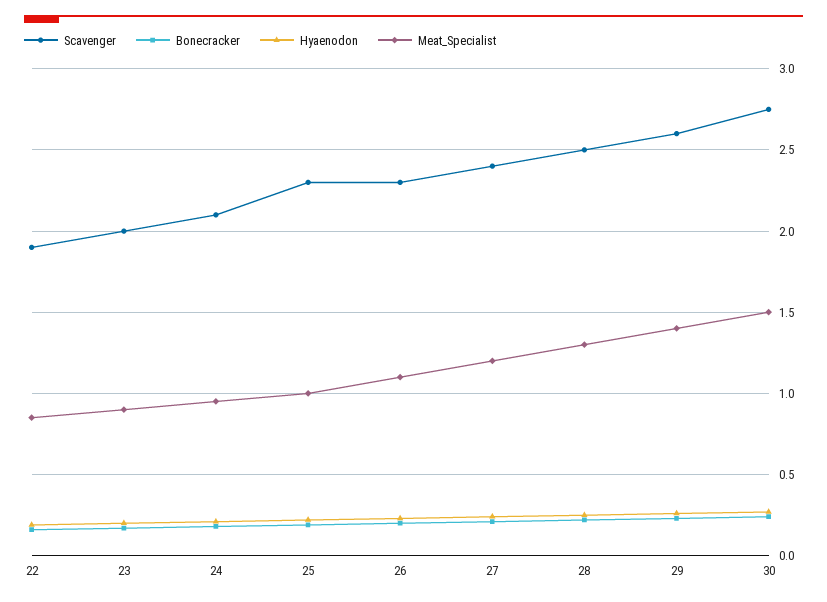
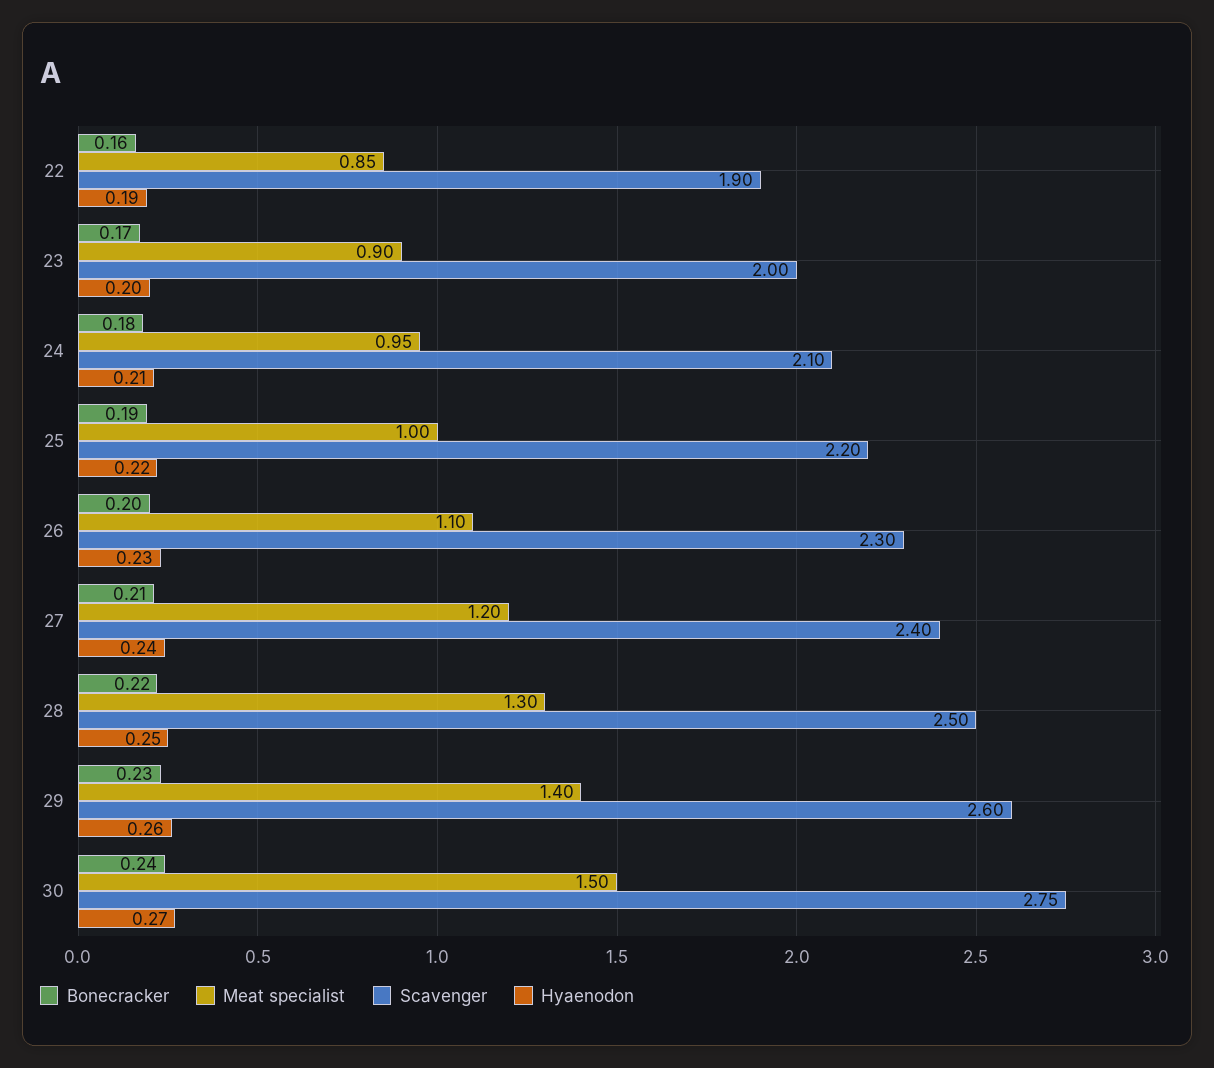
Scavenger, 25: 2.3 -> 2.2

